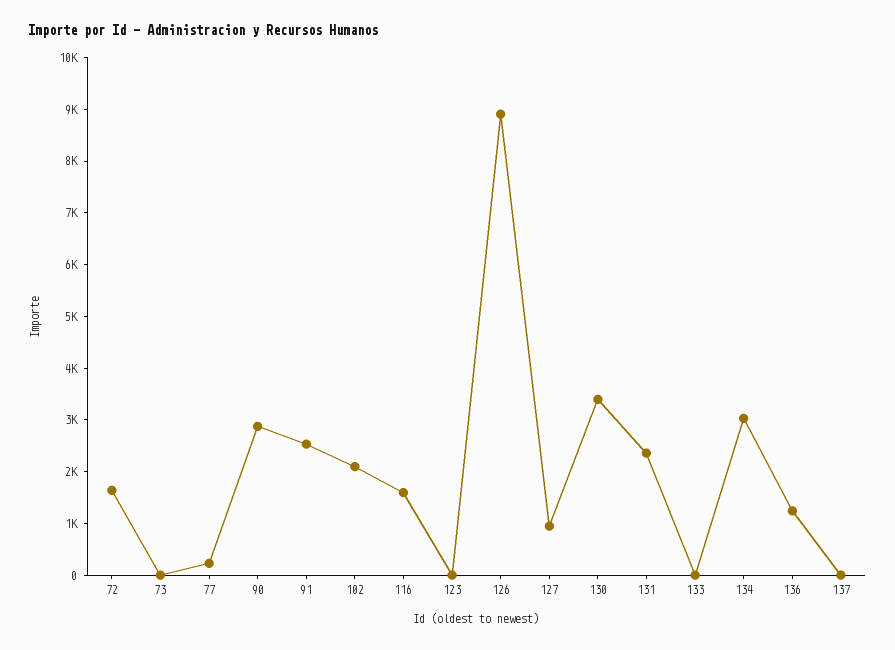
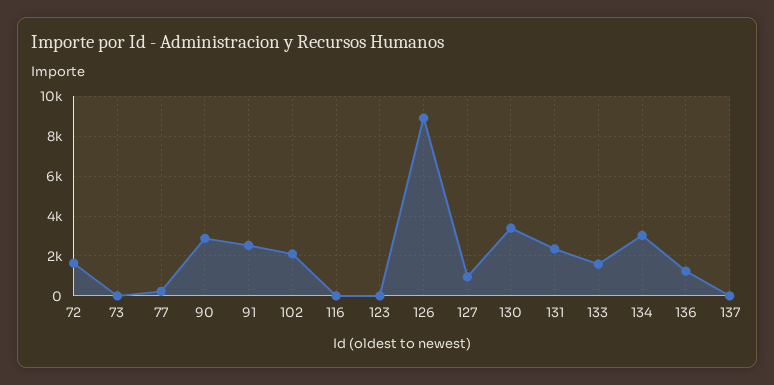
116: 1600 -> 0
133: 0 -> 1500

